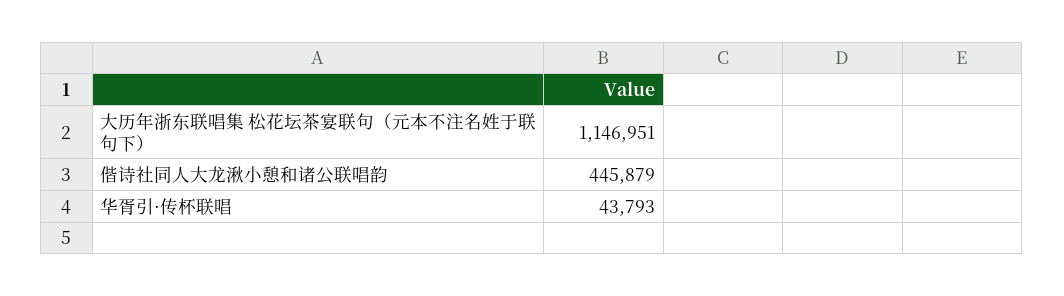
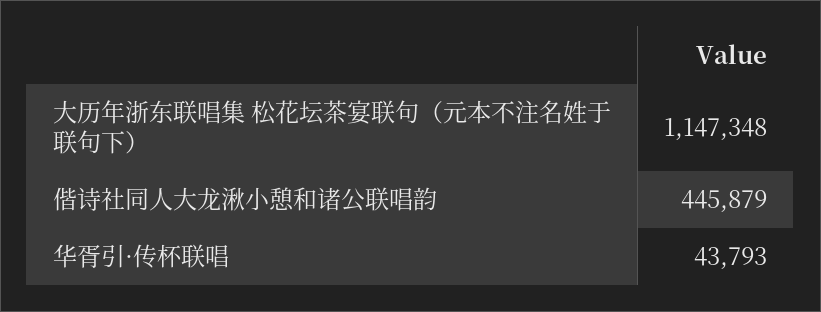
大历年浙东联唱集 松花坛茶宴联句（元本不注名姓于联句下）: 1146951 -> 1147348

